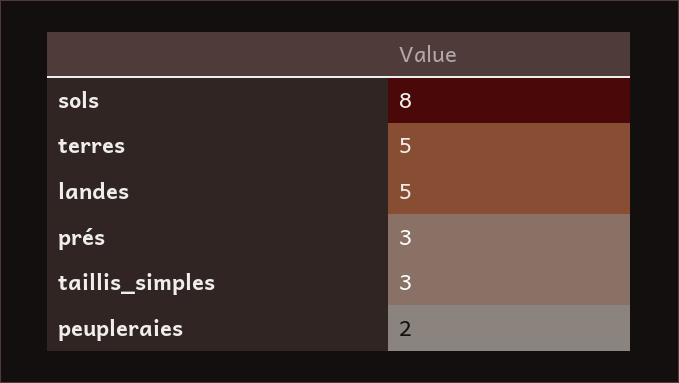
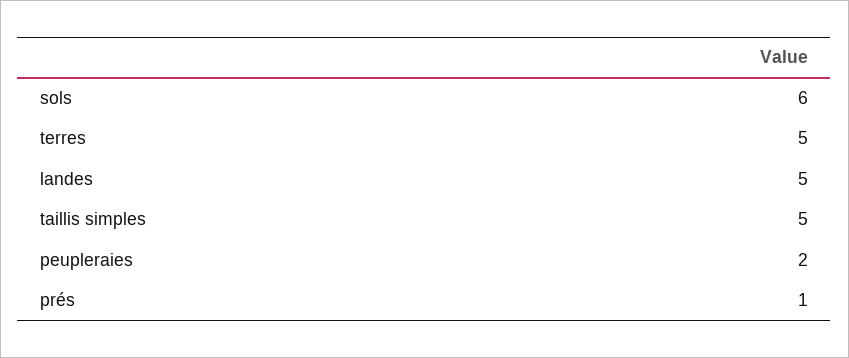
sols: 8 -> 6
prés: 3 -> 1
taillis_simples: 3 -> 5

